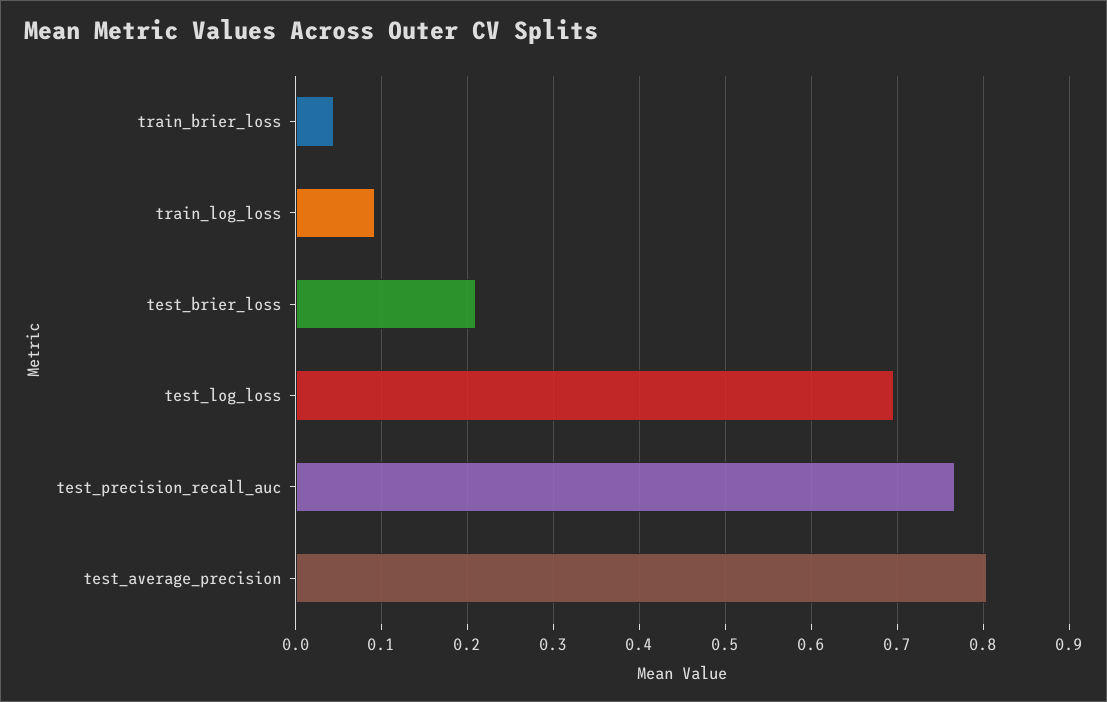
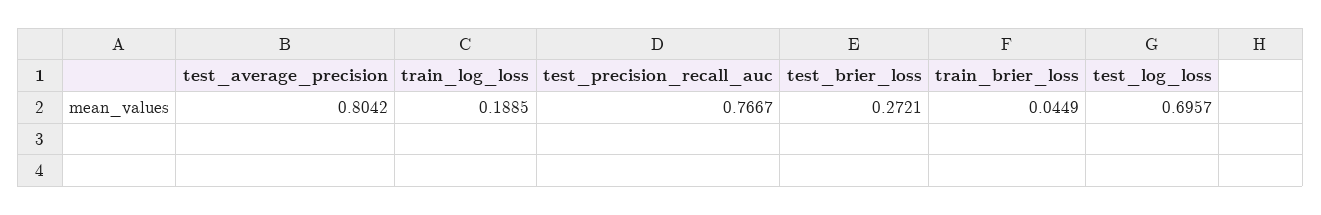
train_log_loss: 0.09 -> 0.1885
test_brier_loss: 0.21 -> 0.2721

